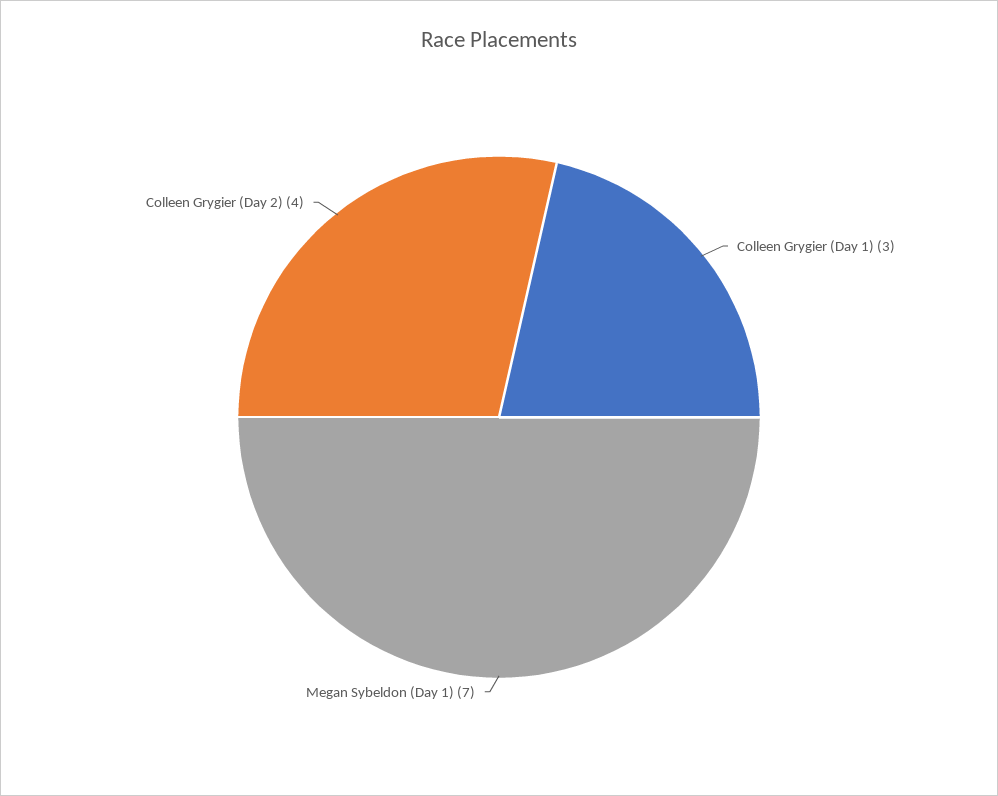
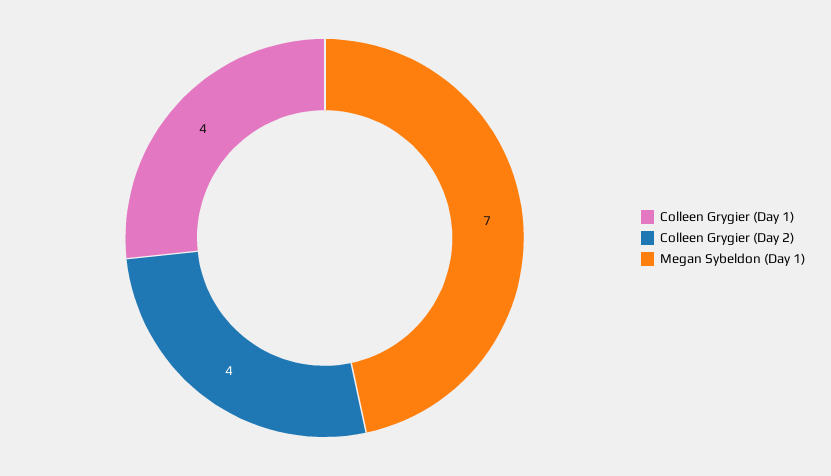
Colleen Grygier (Day 1): 3 -> 4

